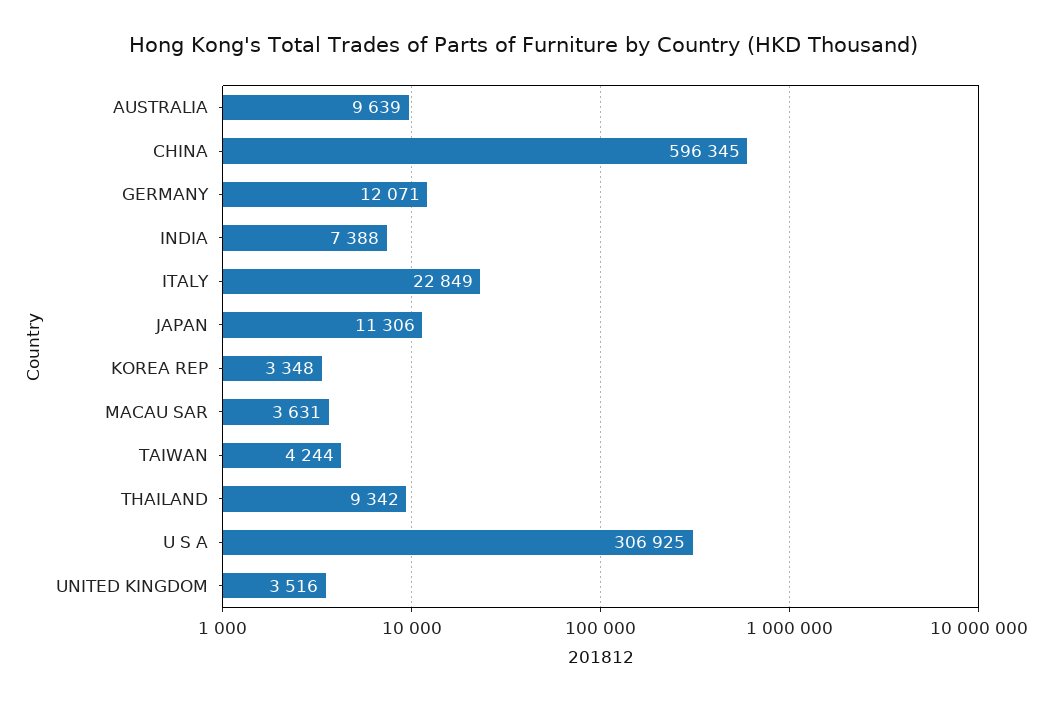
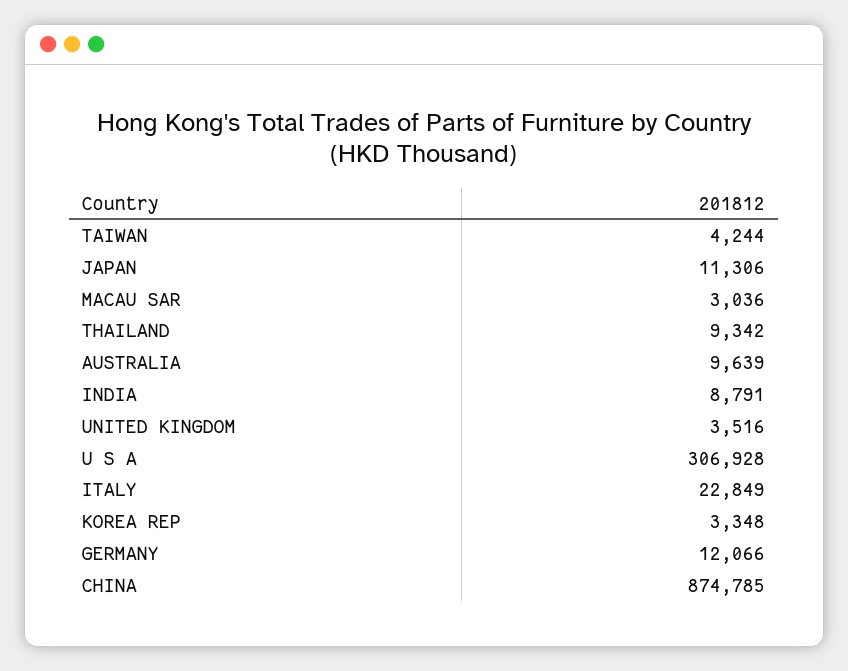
CHINA: 596345 -> 874785
GERMANY: 12071 -> 12066
INDIA: 7388 -> 8791
MACAU SAR: 3631 -> 3036
U S A: 306925 -> 306928

